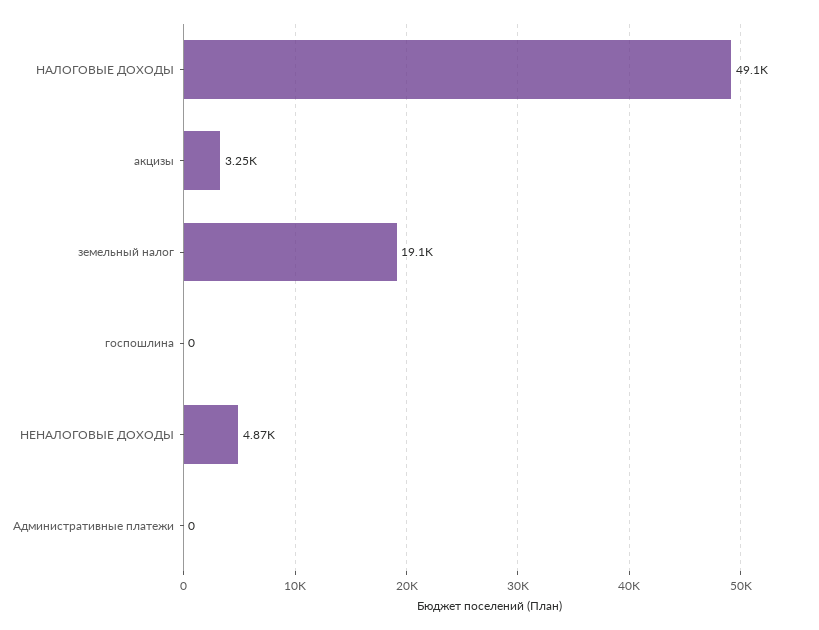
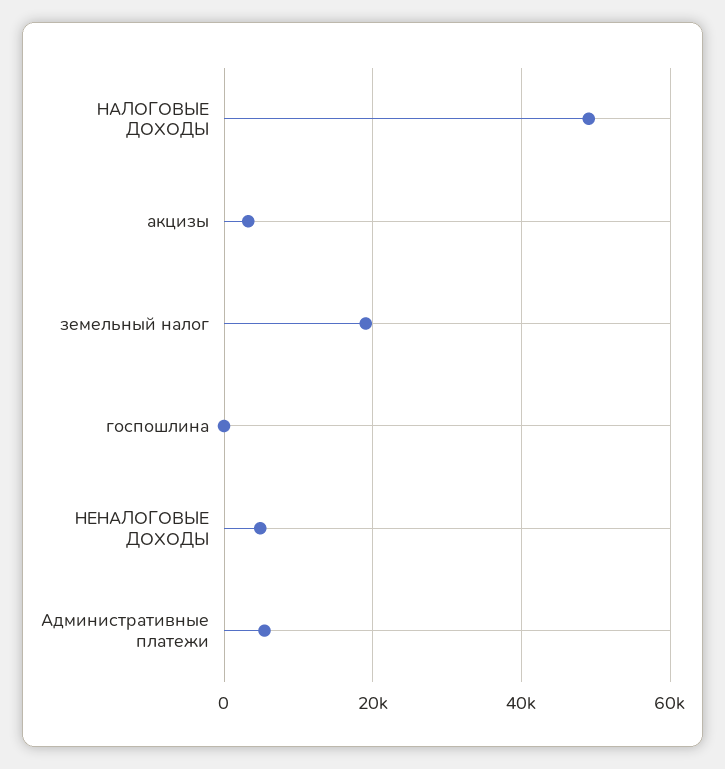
Административные платежи: 0 -> 6000

